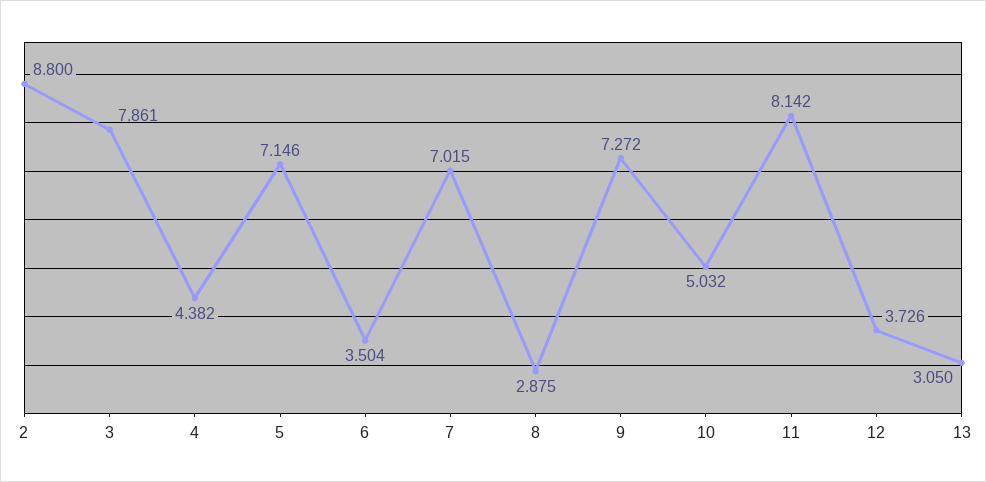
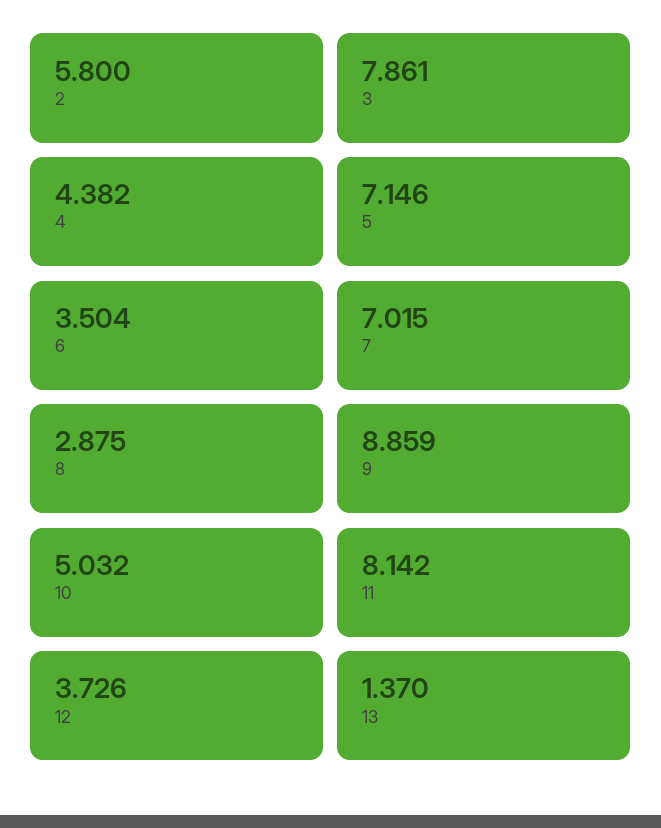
2: 8.8 -> 5.8
9: 7.272 -> 8.859
13: 3.05 -> 1.37

